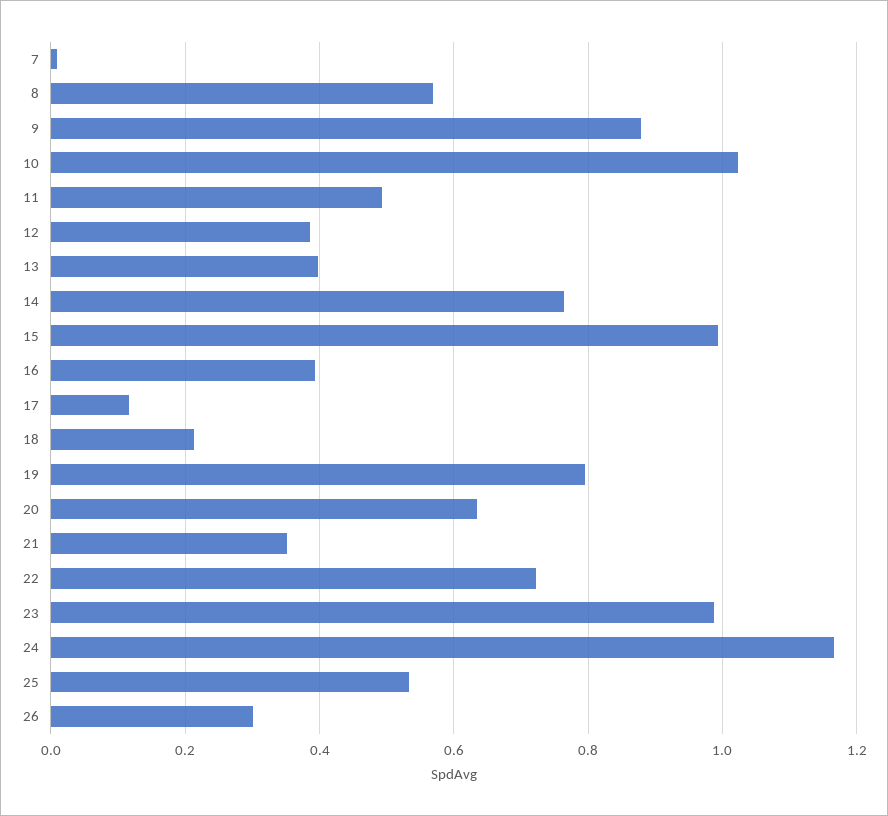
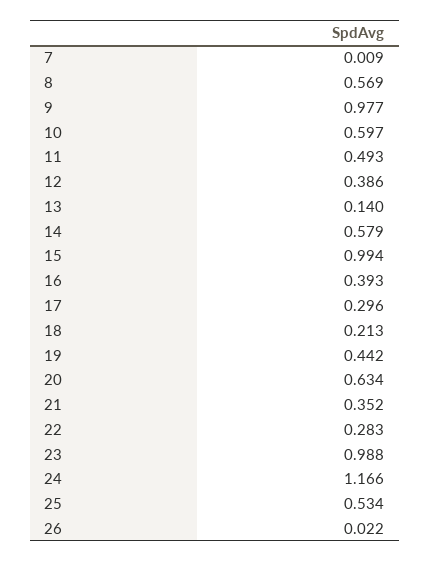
9: 0.88 -> 0.977
10: 1.02 -> 0.597
13: 0.4 -> 0.14
14: 0.76 -> 0.579
17: 0.12 -> 0.296
19: 0.8 -> 0.442
22: 0.72 -> 0.283
26: 0.3 -> 0.022

